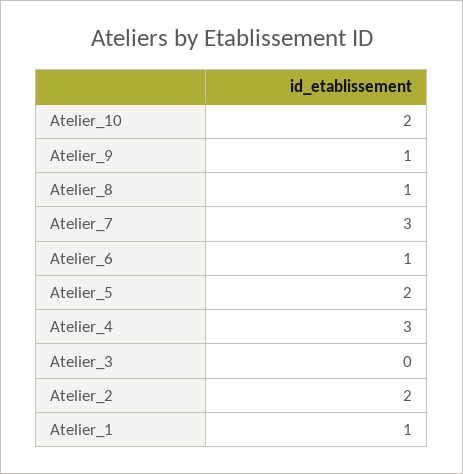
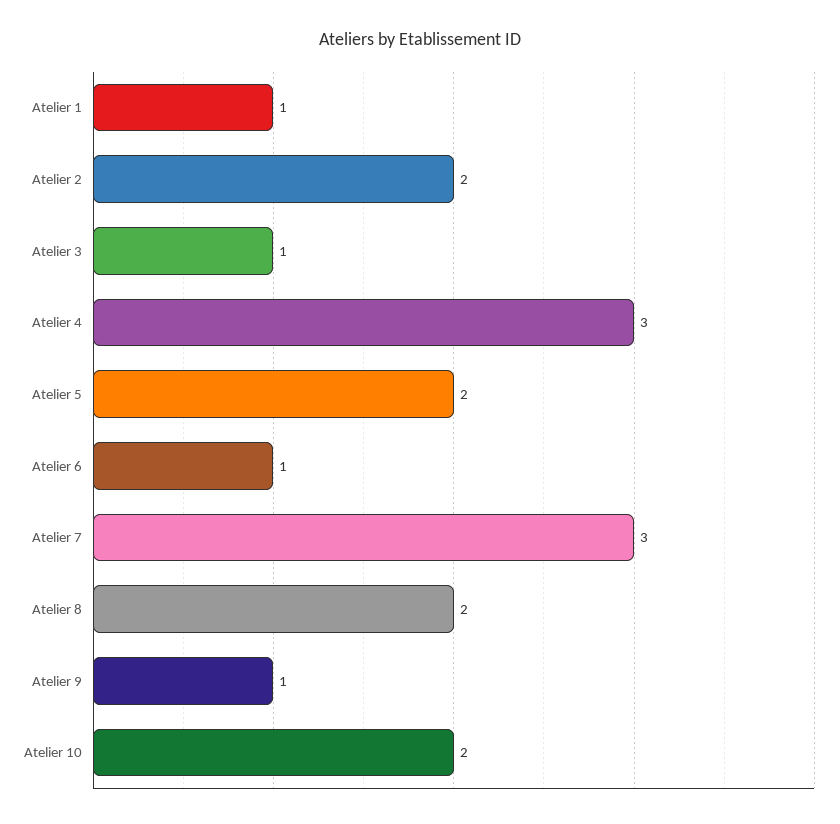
Atelier_8: 1 -> 2
Atelier_3: 0 -> 1

